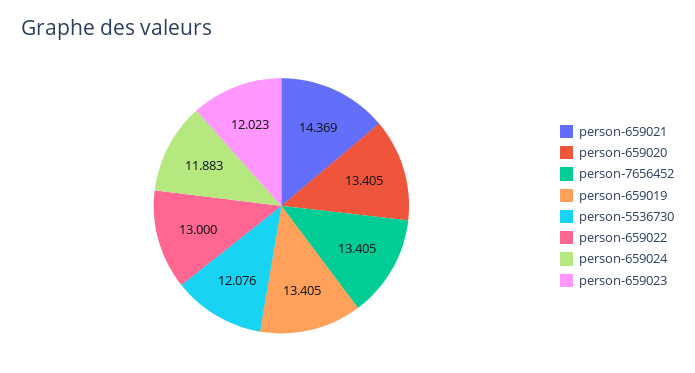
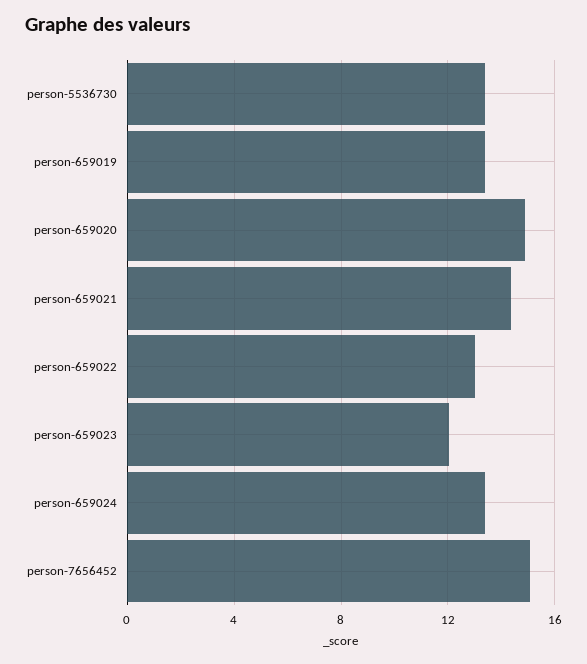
person-659020: 13.405 -> 15
person-7656452: 13.405 -> 15
person-5536730: 12.076 -> 13.5
person-659024: 11.883 -> 13.5

